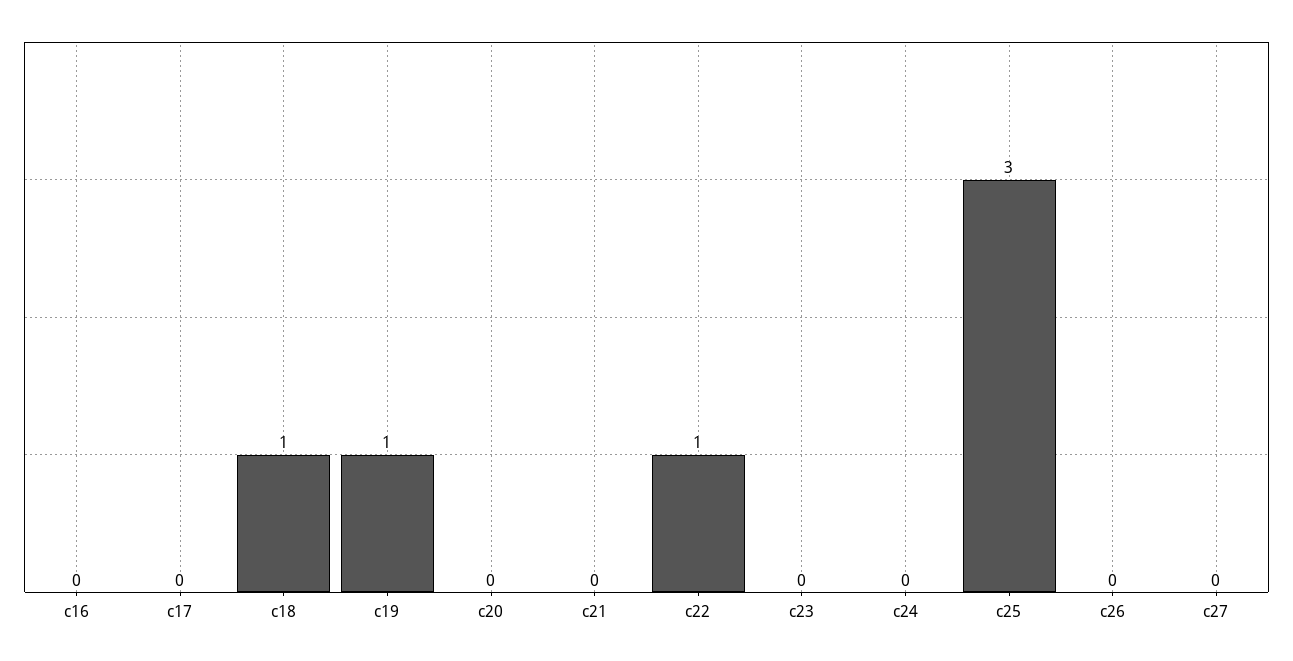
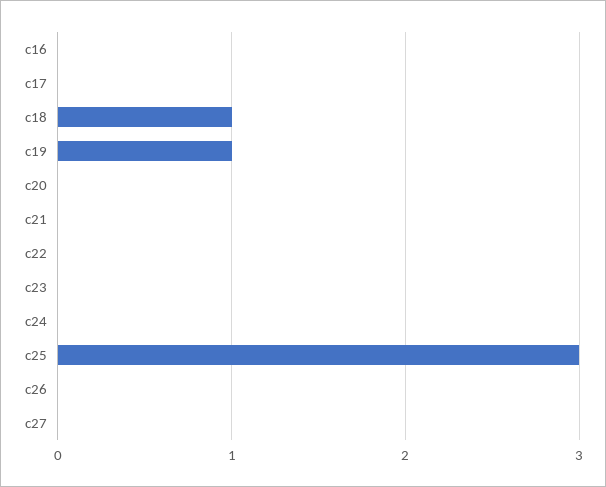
c22: 1 -> 0

